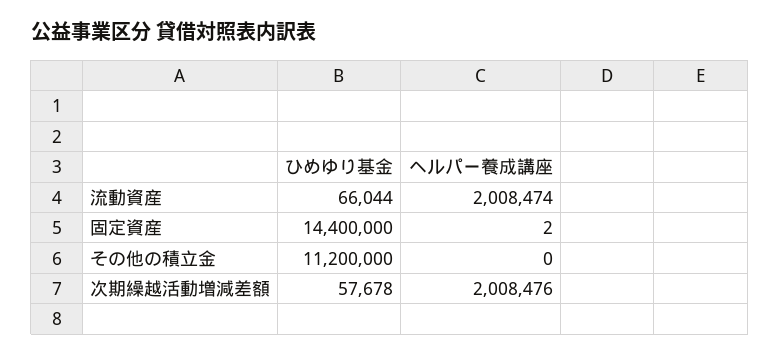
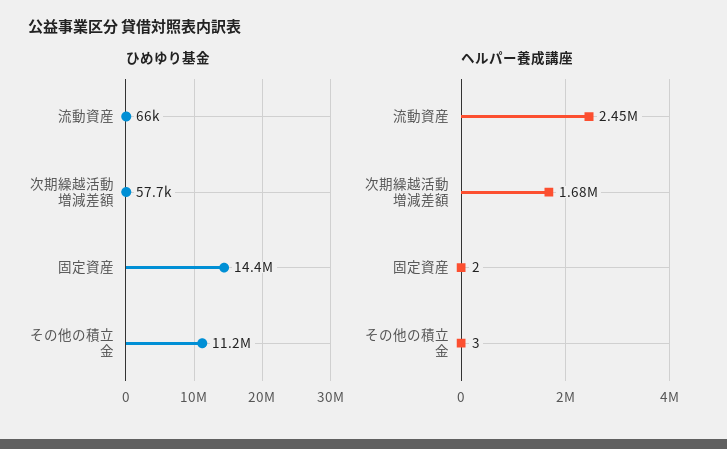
ヘルパー養成講座, 流動資産: 2008474 -> 2450000
ヘルパー養成講座, その他の積立金: 0 -> 3
ヘルパー養成講座, 次期繰越活動増減差額: 2008476 -> 1680000

